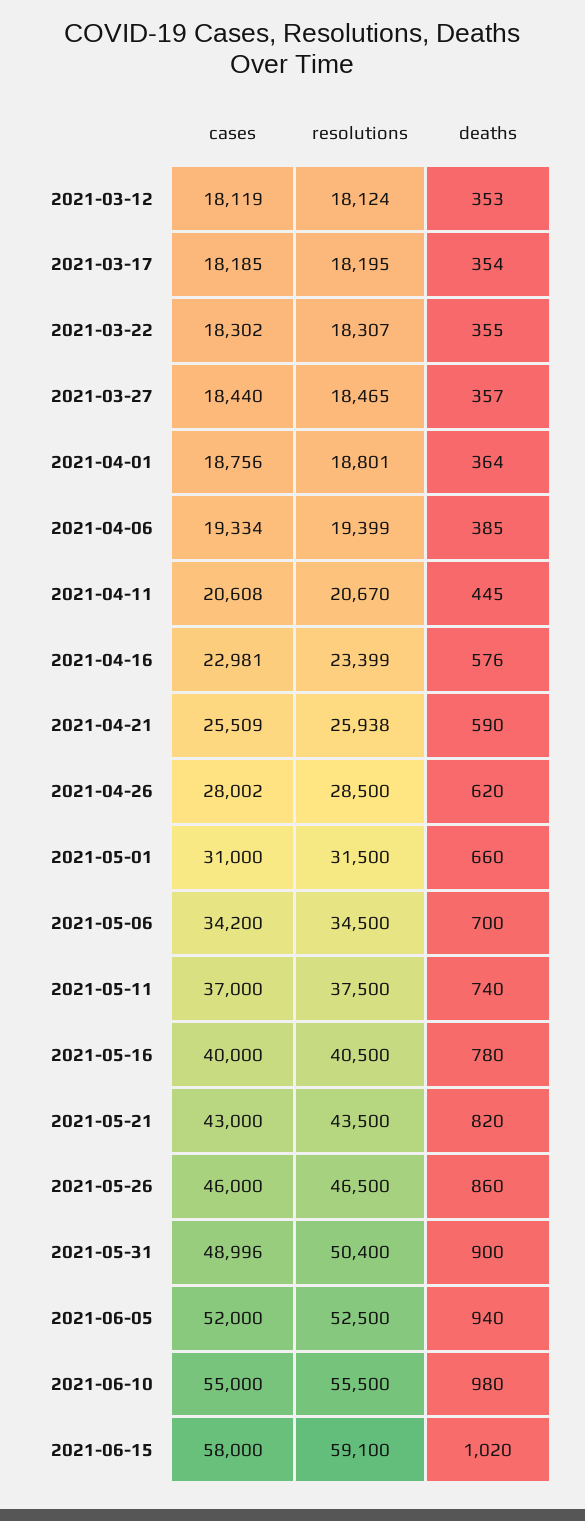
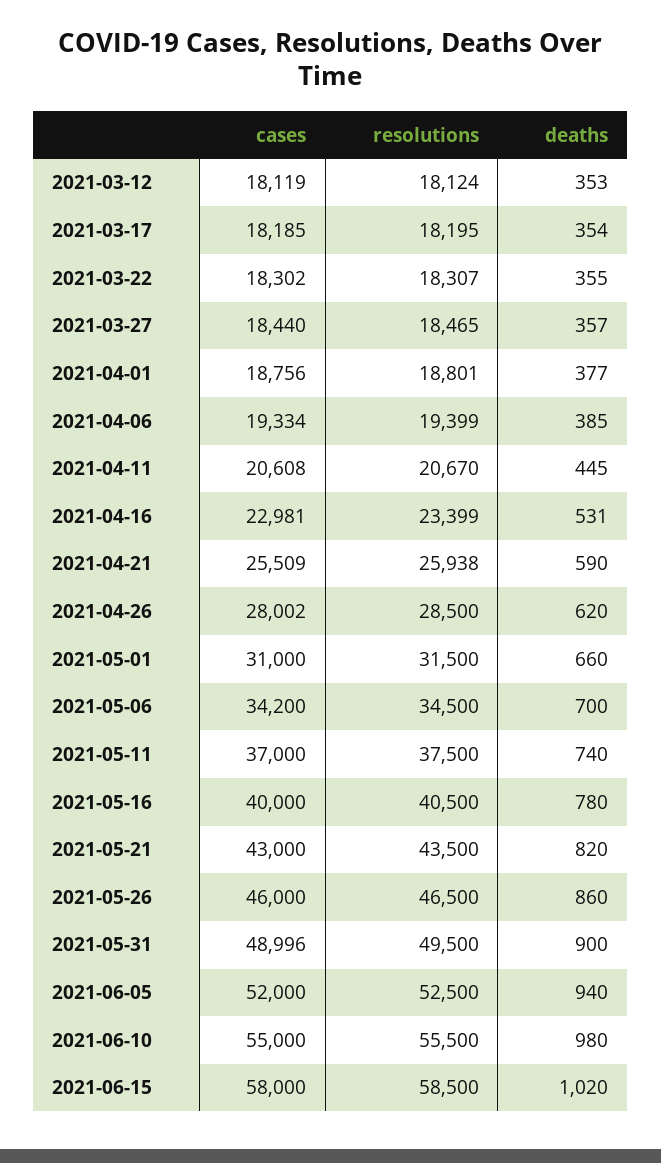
deaths, 2021-04-01: 364 -> 377
deaths, 2021-04-16: 576 -> 531
resolutions, 2021-05-31: 50400 -> 49500
resolutions, 2021-06-15: 59100 -> 58500

